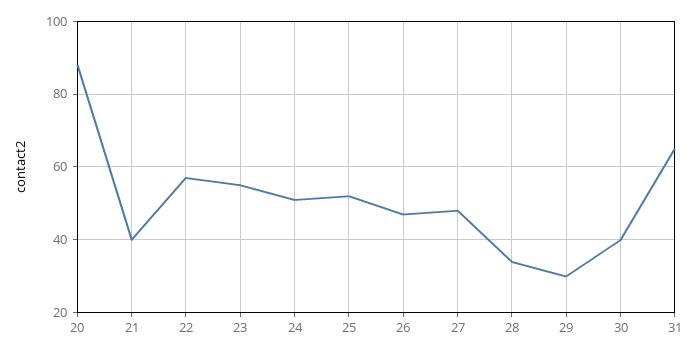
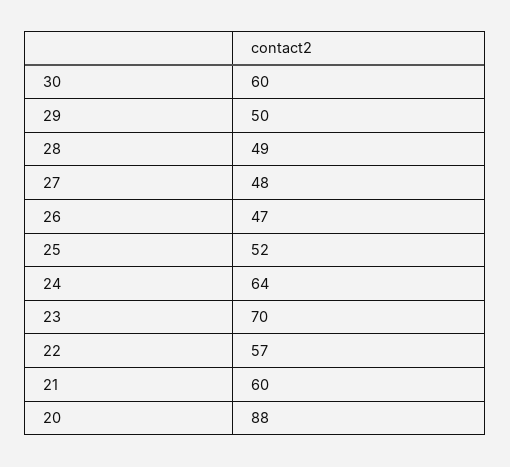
21: 40 -> 60
23: 55 -> 70
24: 50 -> 64
28: 35 -> 49
29: 30 -> 50
30: 40 -> 60
31: 65 -> none

